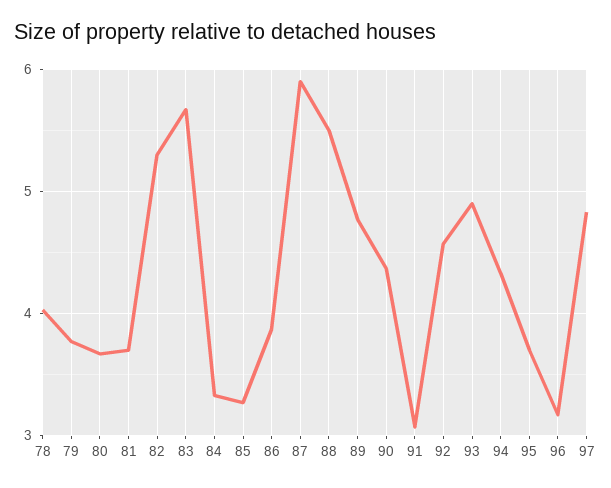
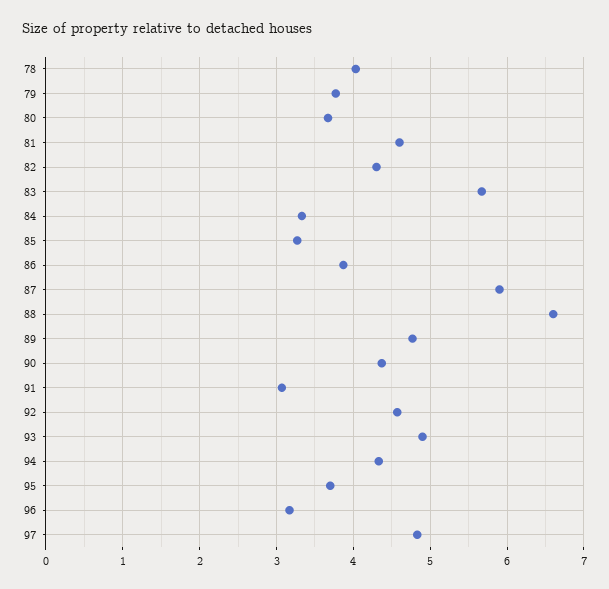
81: 3.7 -> 4.6
82: 5.3 -> 4.3
88: 5.5 -> 6.6

